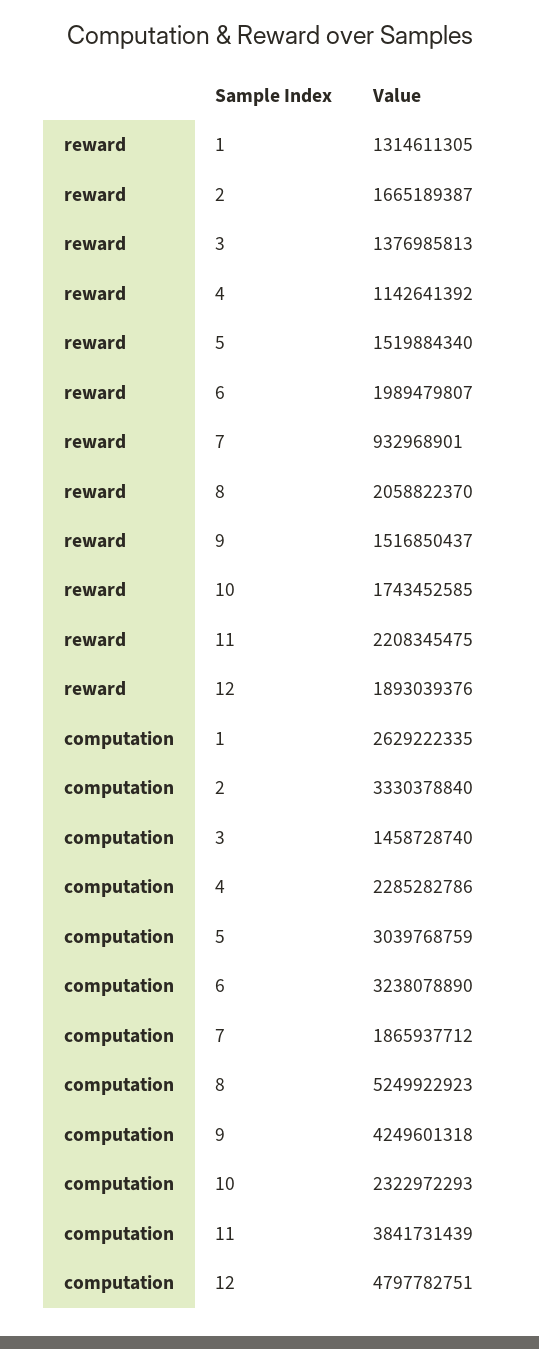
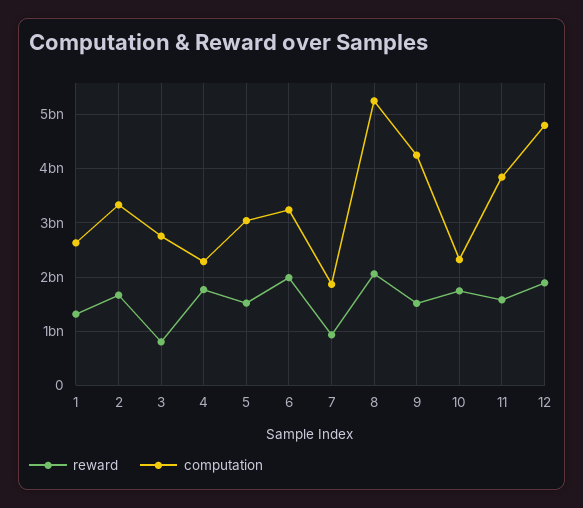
reward, 3: 1376985813 -> 800000000
reward, 4: 1142641392 -> 1800000000
reward, 11: 2208345475 -> 1600000000
computation, 3: 1458728740 -> 2800000000

